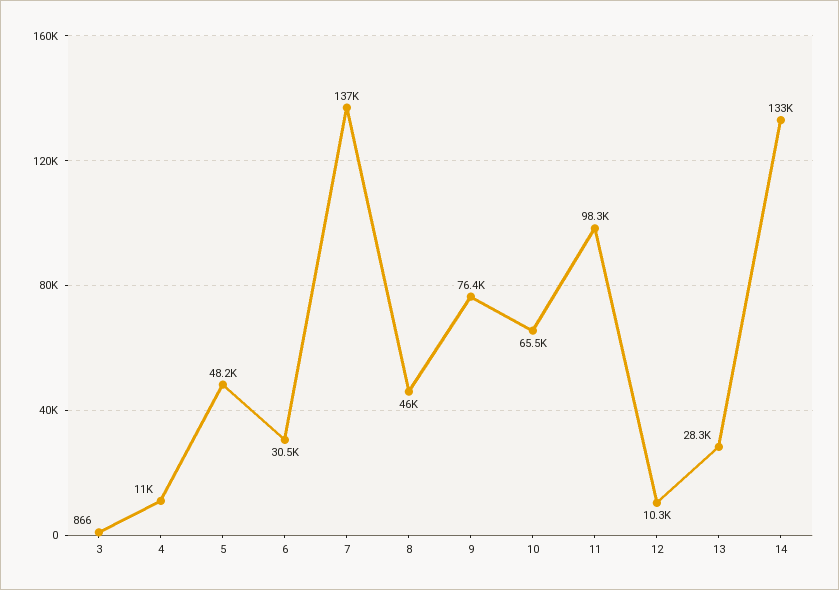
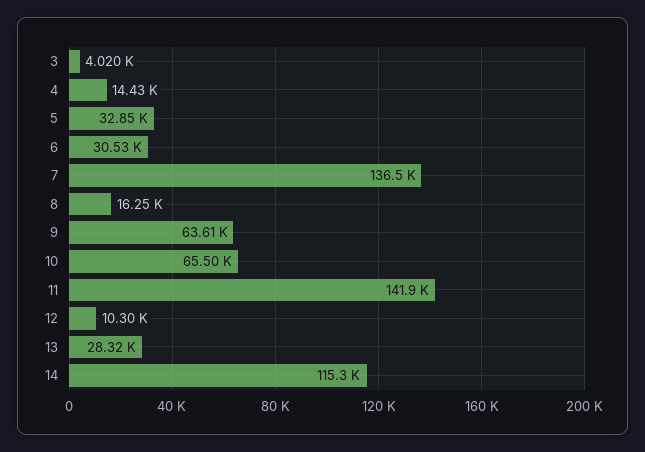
3: 866 -> 4020
4: 11000 -> 14430
5: 48200 -> 32850
8: 46000 -> 16250
9: 76400 -> 63610
11: 98300 -> 141900
14: 133000 -> 115300

